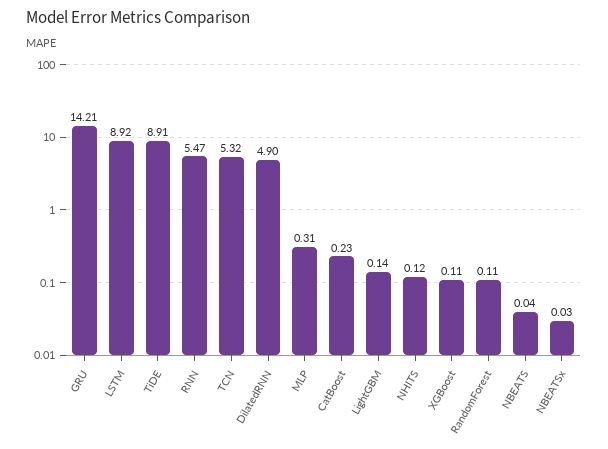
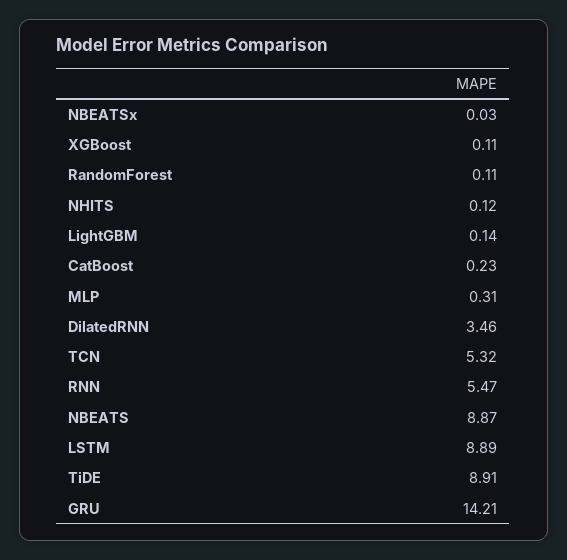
LSTM: 8.92 -> 8.89
DilatedRNN: 4.9 -> 3.46
NBEATS: 0.04 -> 8.87

